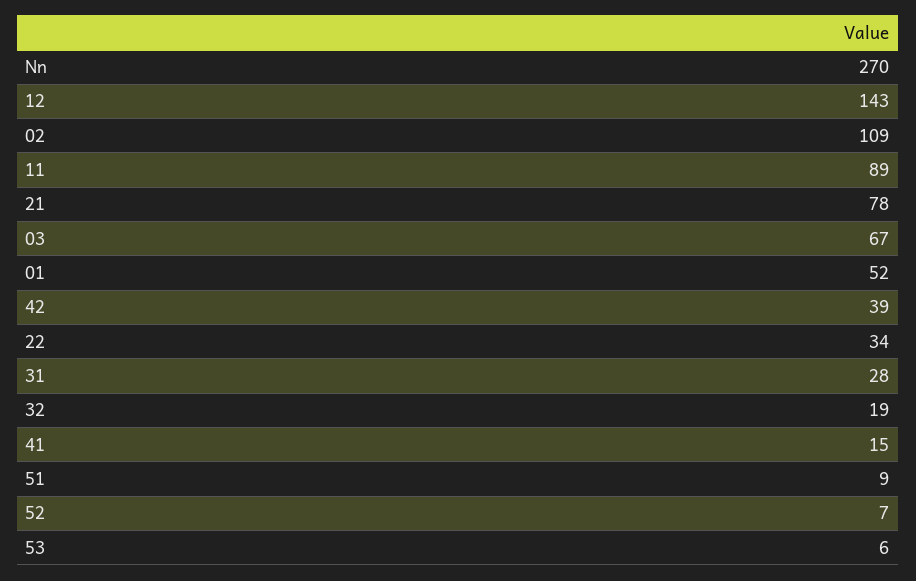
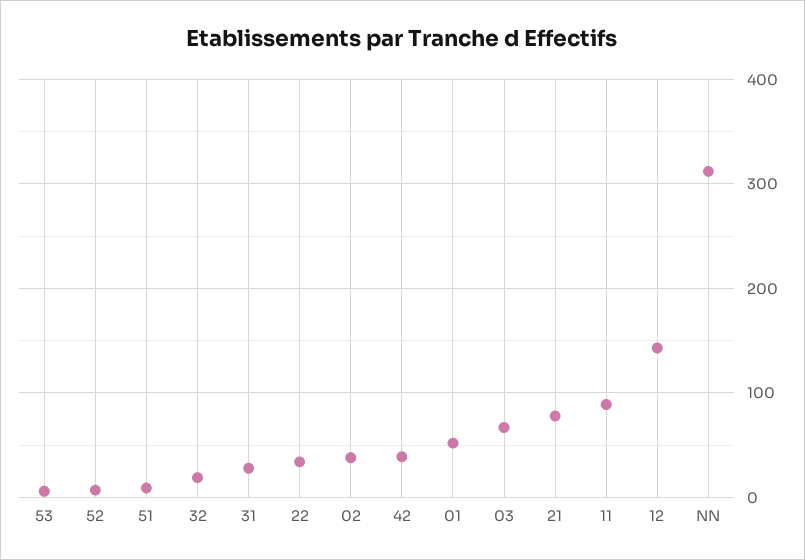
Nn: 270 -> 310
02: 109 -> 40
41: 15 -> none

